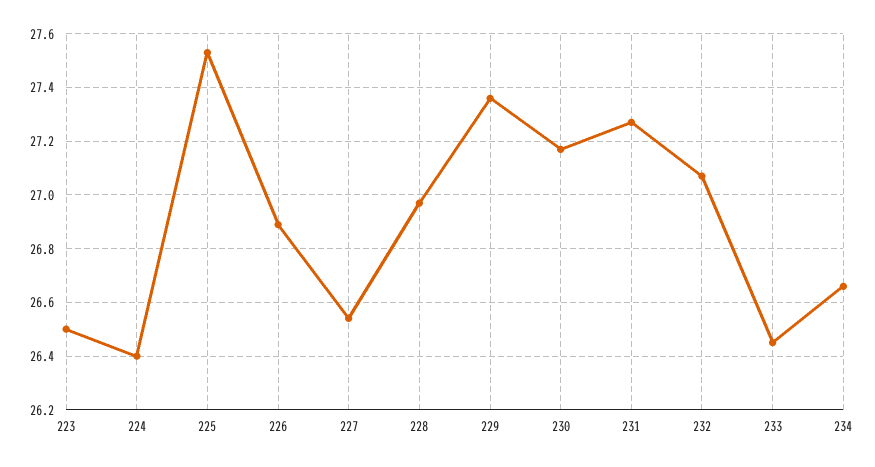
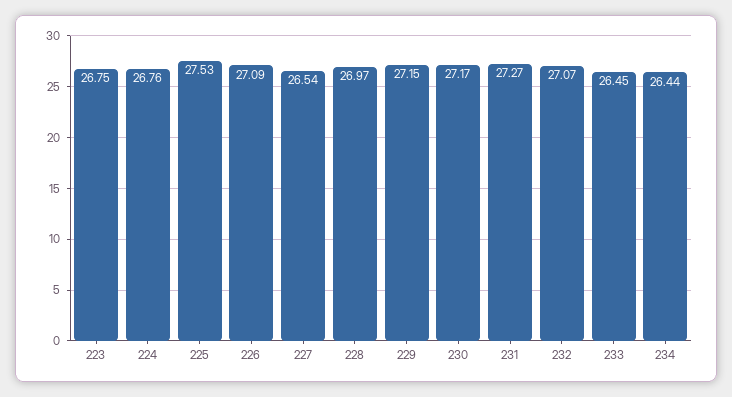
223: 26.5 -> 26.75
224: 26.4 -> 26.76
226: 26.9 -> 27.09
229: 27.35 -> 27.15
234: 26.65 -> 26.44

